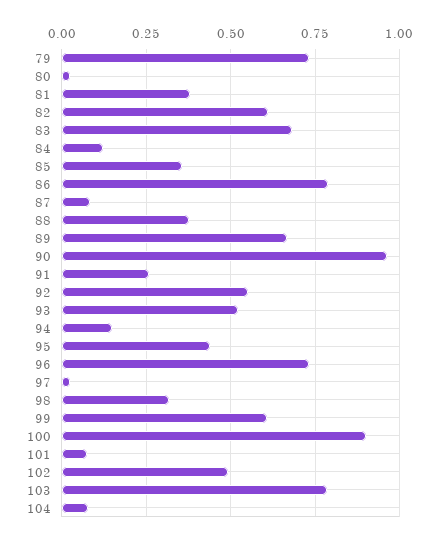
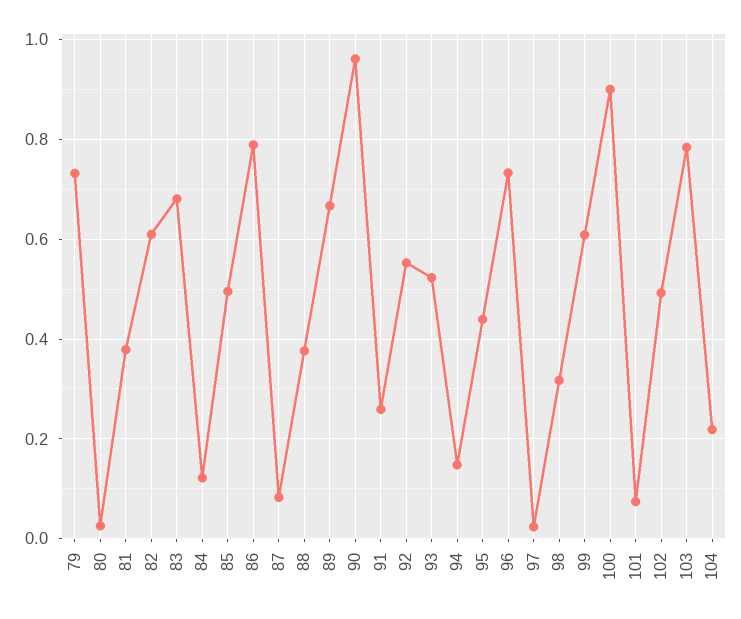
85: 0.35 -> 0.5
104: 0.075 -> 0.22

